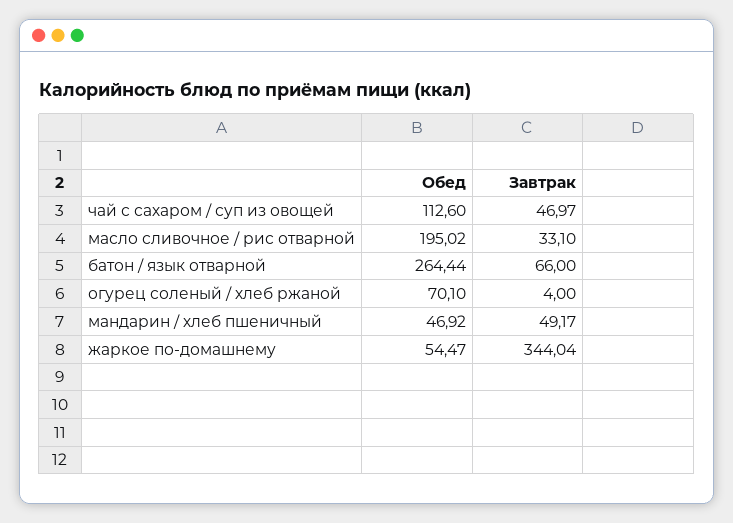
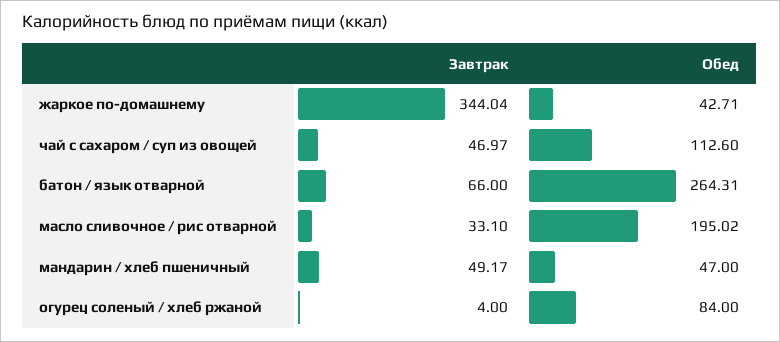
Обед, батон / язык отварной: 264.44 -> 264.31
Обед, огурец соленый / хлеб ржаной: 70.1 -> 84
Обед, мандарин / хлеб пшеничный: 46.92 -> 47
Обед, жаркое по-домашнему: 54.47 -> 42.71

